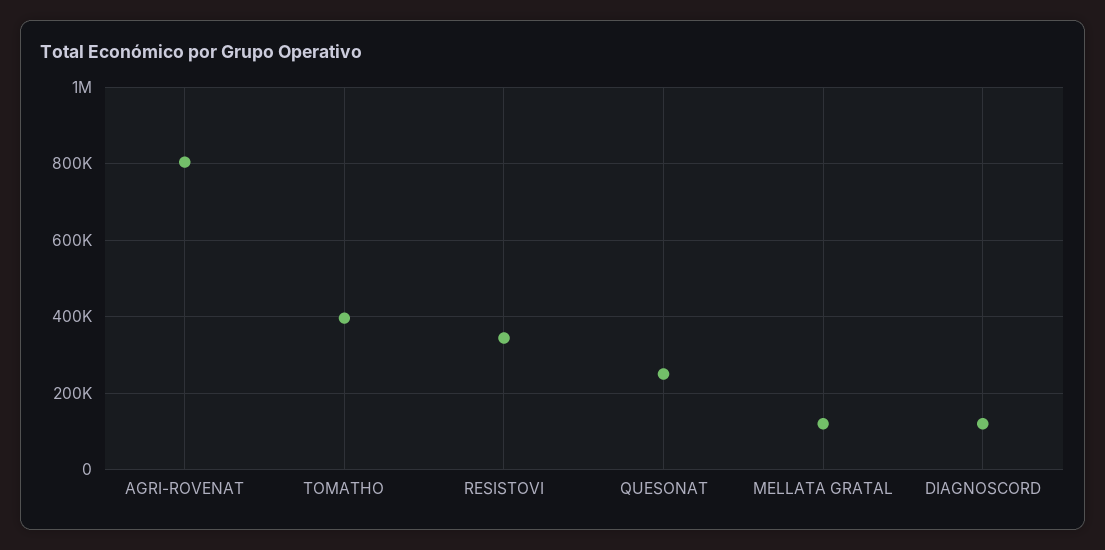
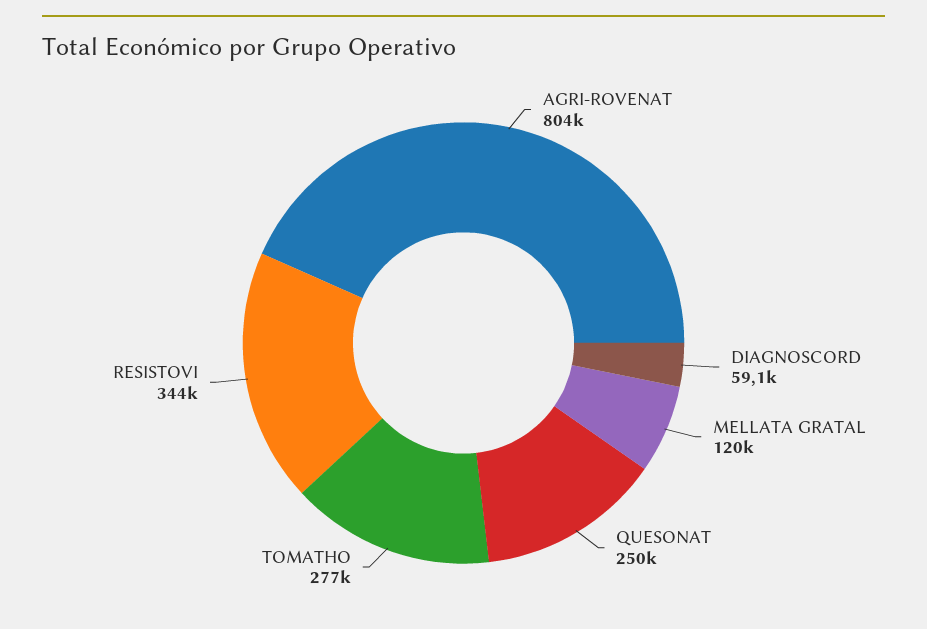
TOMATHO: 400000 -> 277000
DIAGNOSCORD: 120000 -> 59100

